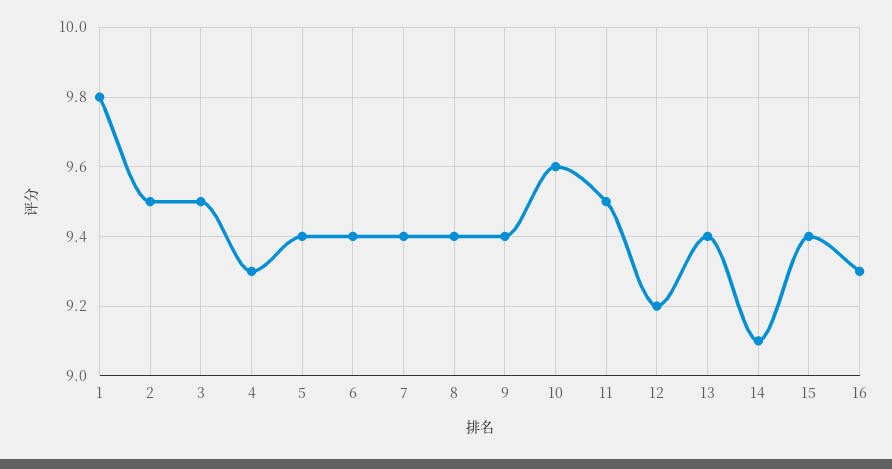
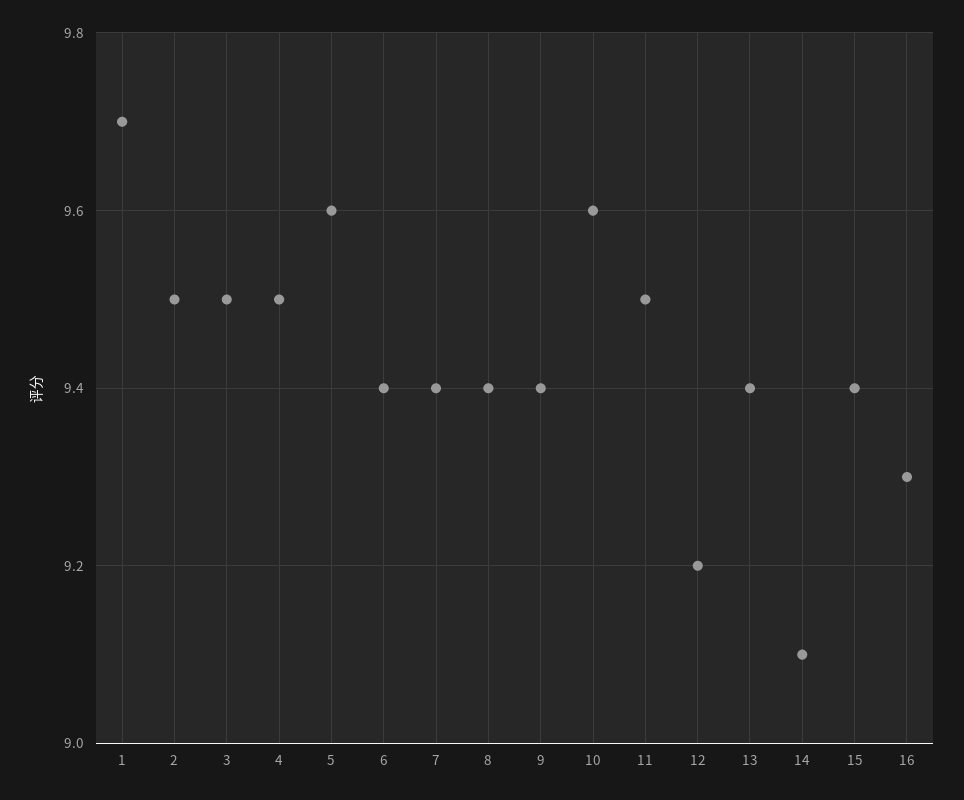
1: 9.8 -> 9.7
4: 9.3 -> 9.5
5: 9.4 -> 9.6

